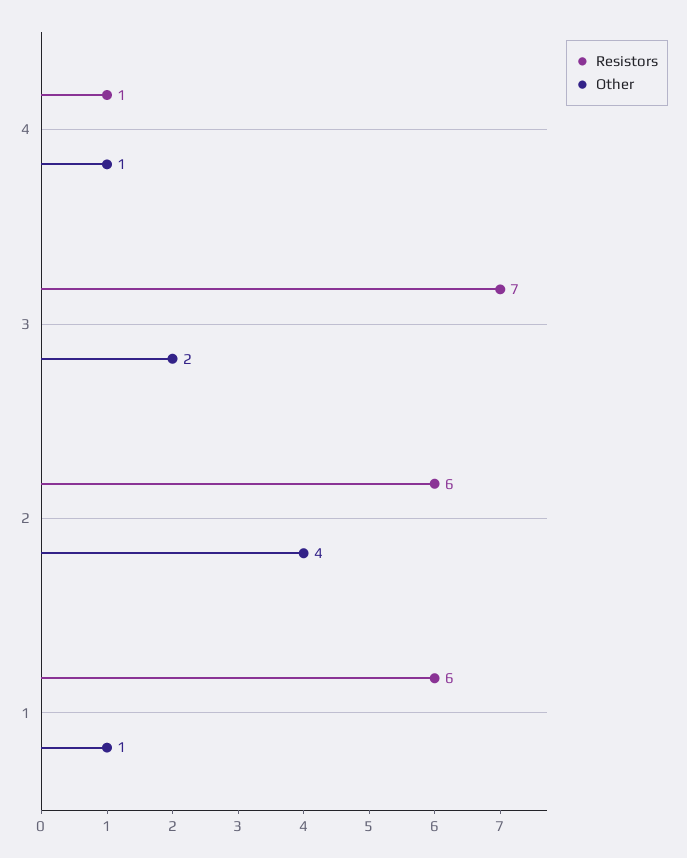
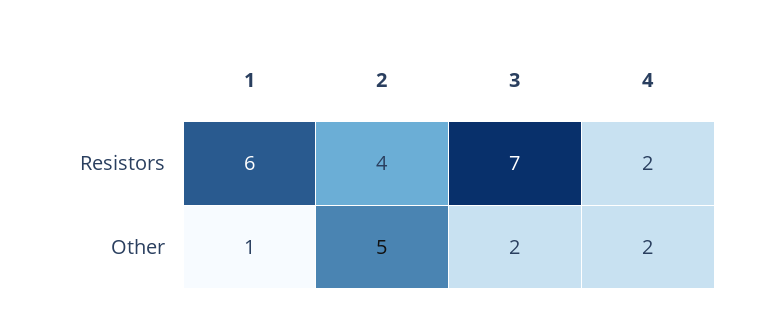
Resistors, 4: 1 -> 2
Other, 4: 1 -> 2
Resistors, 2: 6 -> 4
Other, 2: 4 -> 5

